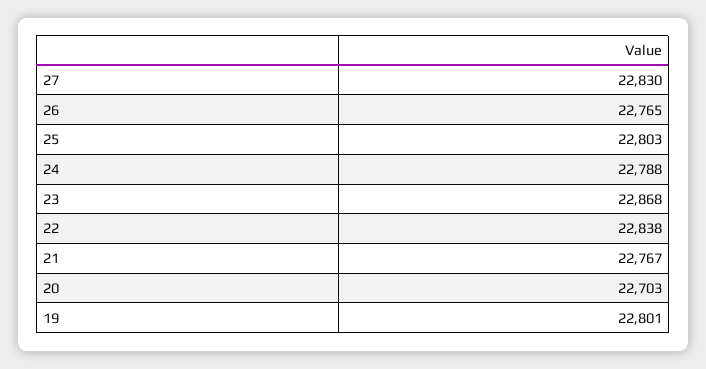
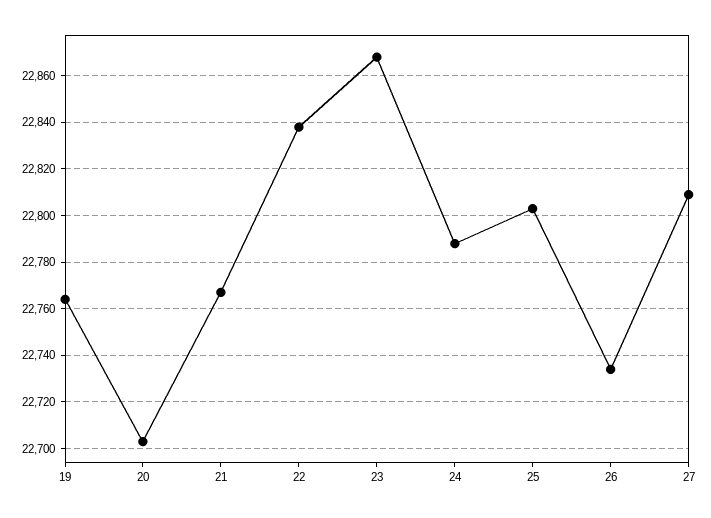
27: 22830 -> 22810
26: 22765 -> 22735
19: 22801 -> 22765

